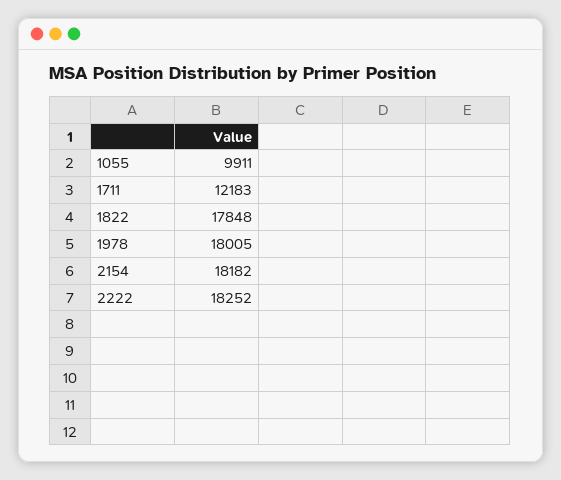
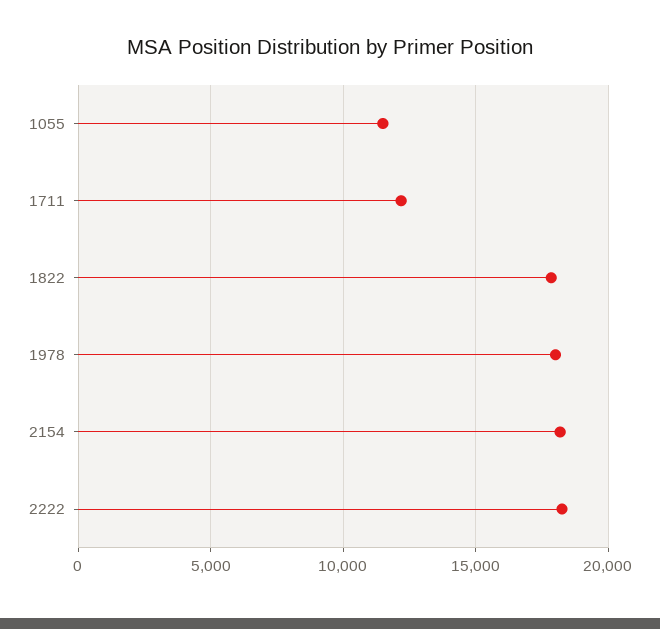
1055: 9911 -> 11500

